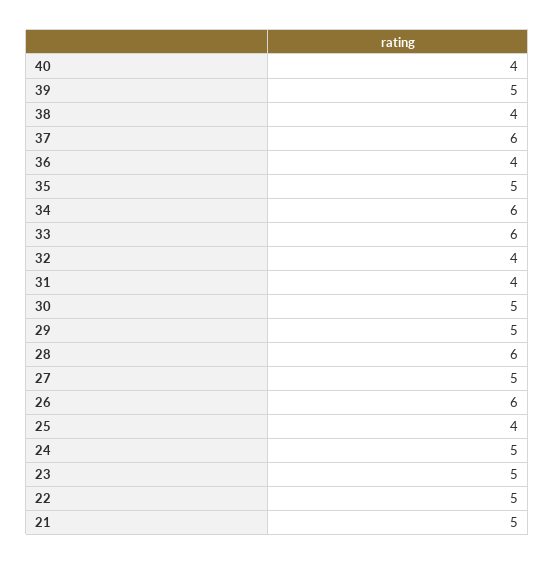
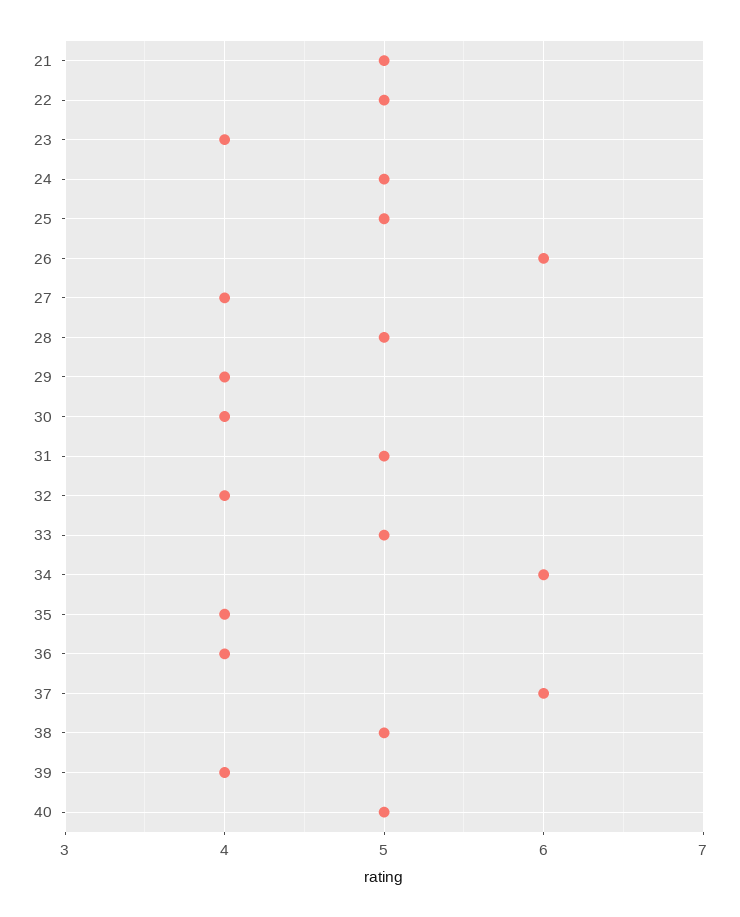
40: 4 -> 5
39: 5 -> 4
38: 4 -> 5
35: 5 -> 4
33: 6 -> 5
31: 4 -> 5
30: 5 -> 4
29: 5 -> 4
28: 6 -> 5
27: 5 -> 4
25: 4 -> 5
23: 5 -> 4

